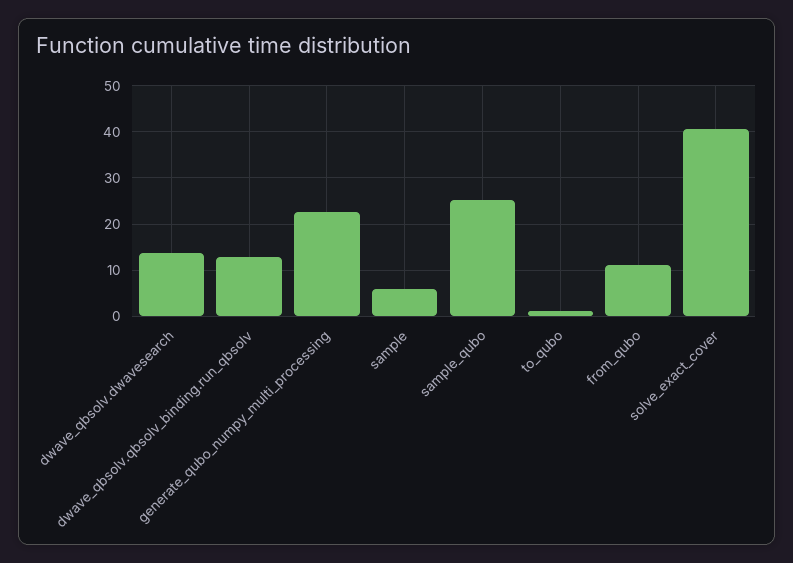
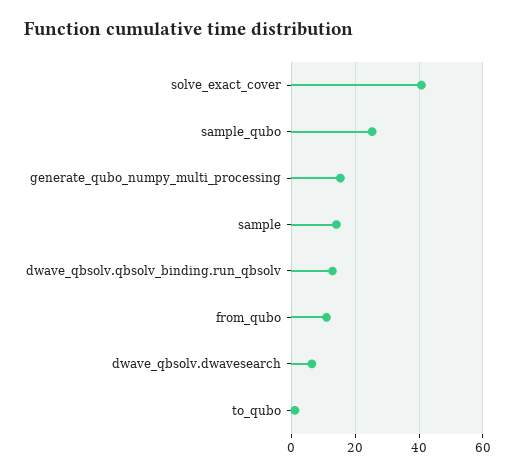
dwave_qbsolv.dwavesearch: 14 -> 6
generate_qubo_numpy_multi_processing: 22 -> 16
sample: 6 -> 14

